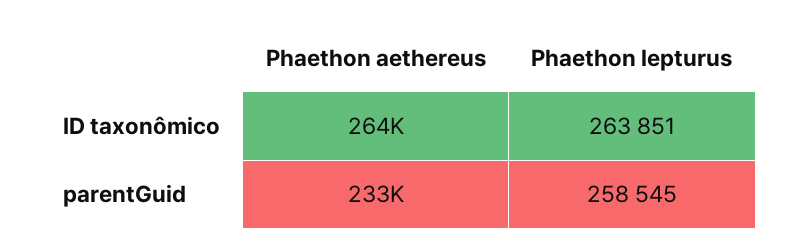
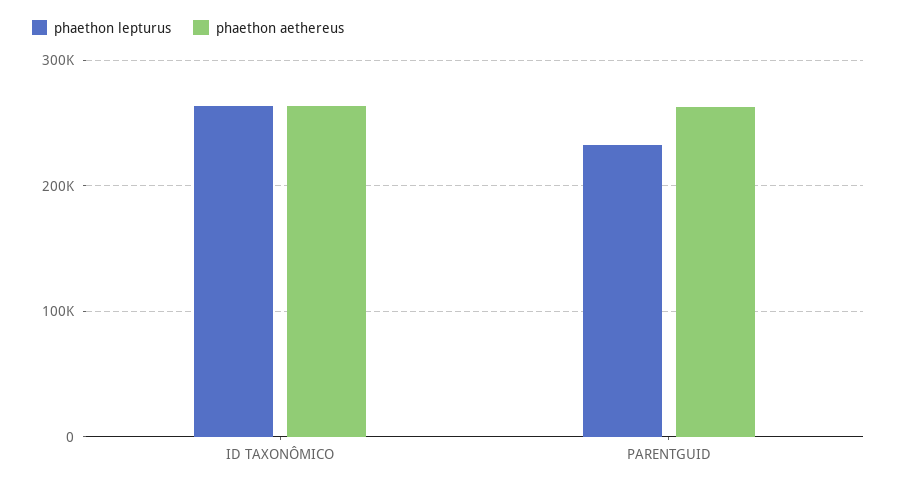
Phaethon aethereus, parentGuid: 233000 -> 260000
Phaethon lepturus, parentGuid: 258545 -> 230000

